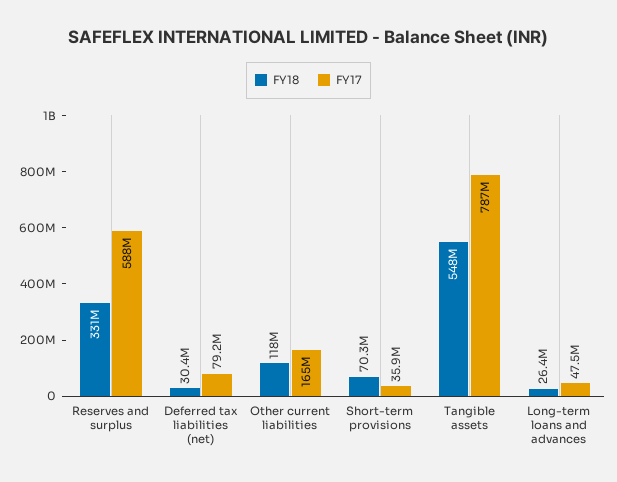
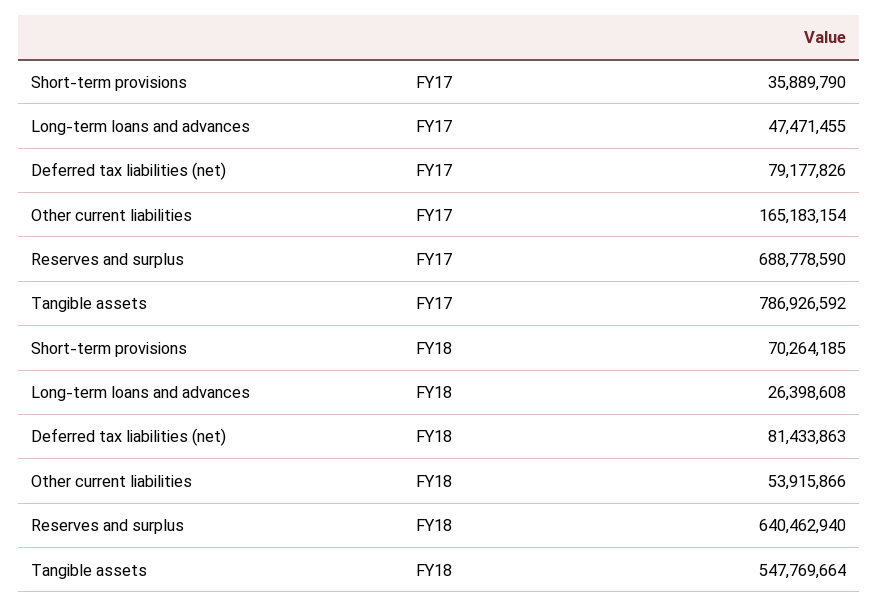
FY18, Reserves and surplus: 331000000 -> 640462940
FY17, Reserves and surplus: 588000000 -> 688778590
FY18, Deferred tax liabilities (net): 30400000 -> 81433863
FY18, Other current liabilities: 118000000 -> 53915866

